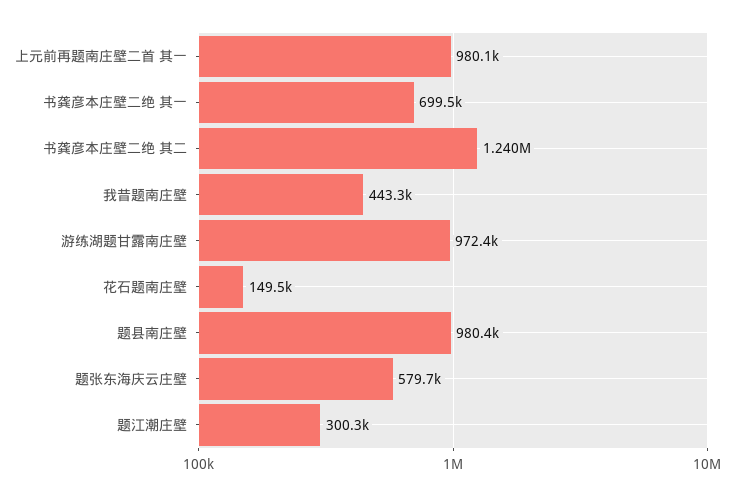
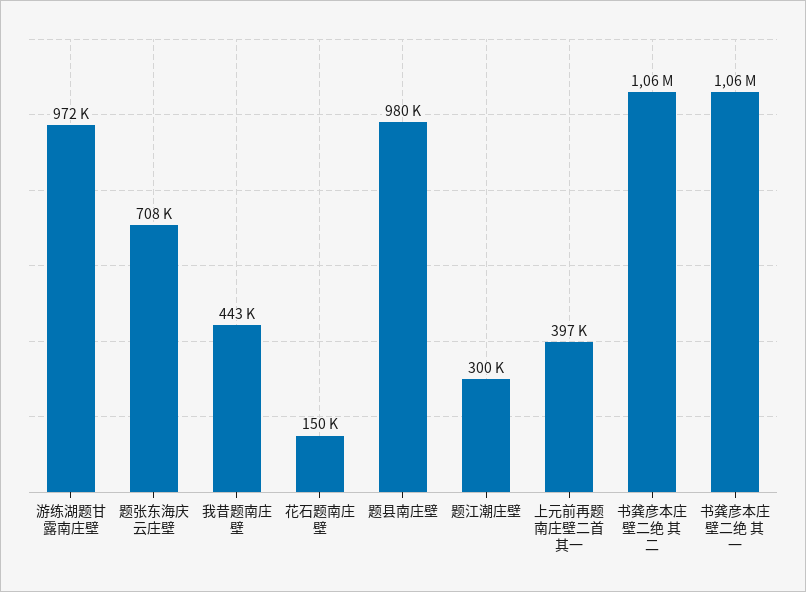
上元前再题南庄壁二首 其一: 980100 -> 397000
书龚彦本庄壁二绝 其一: 699500 -> 1060000
书龚彦本庄壁二绝 其二: 1240000 -> 1060000
题张东海庆云庄壁: 579700 -> 708000

